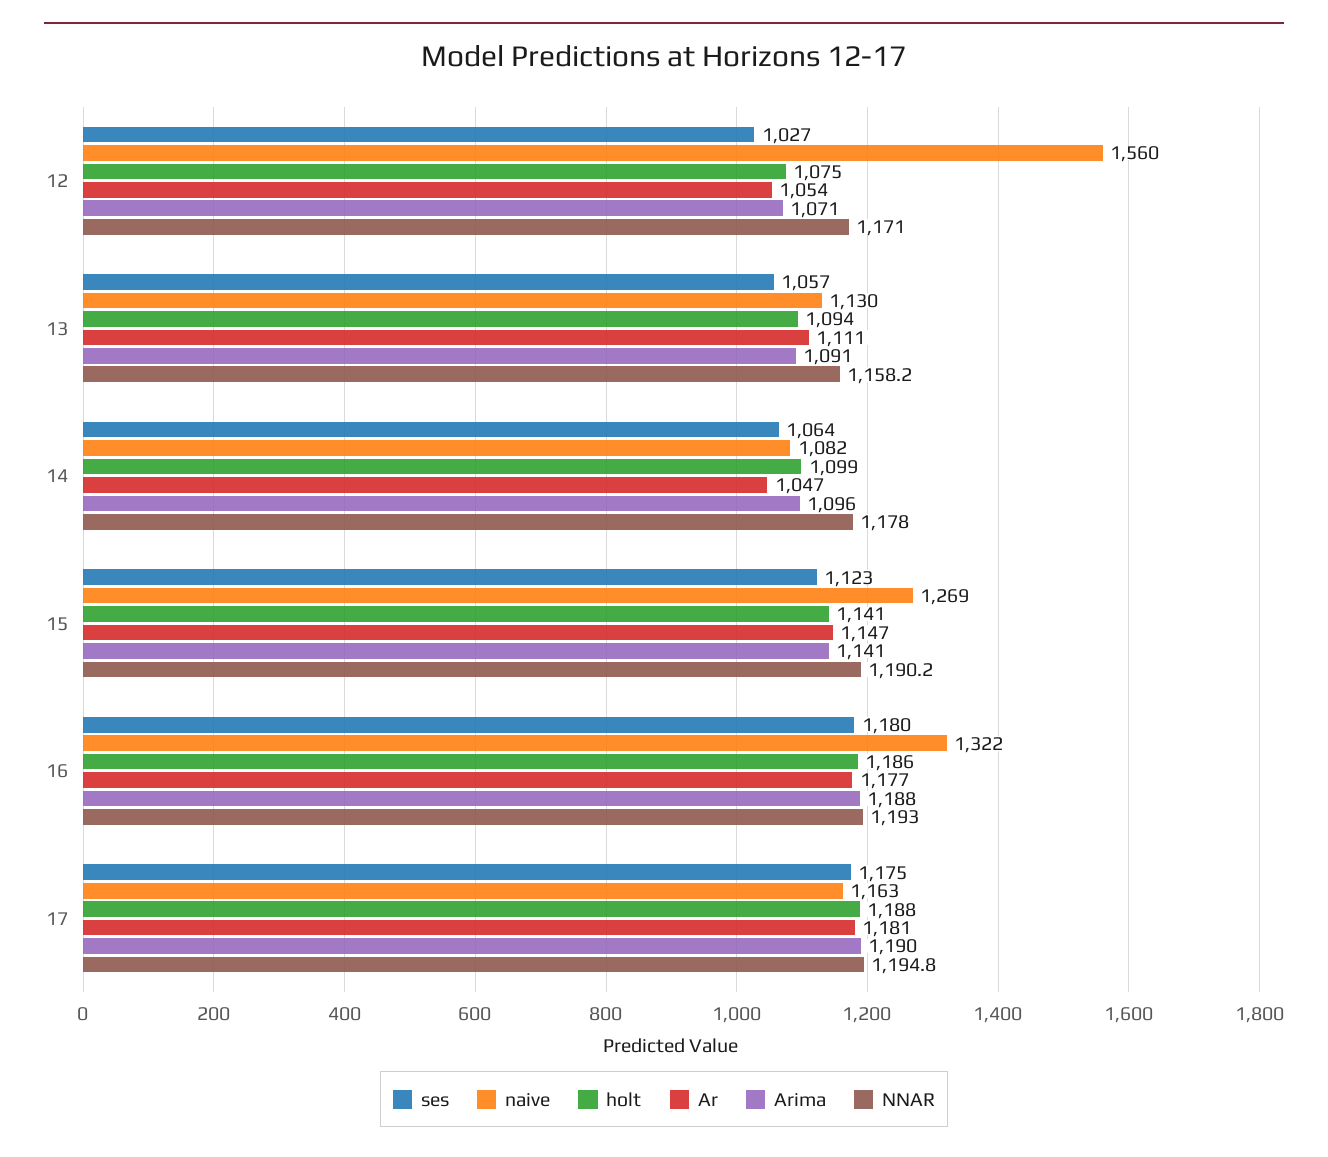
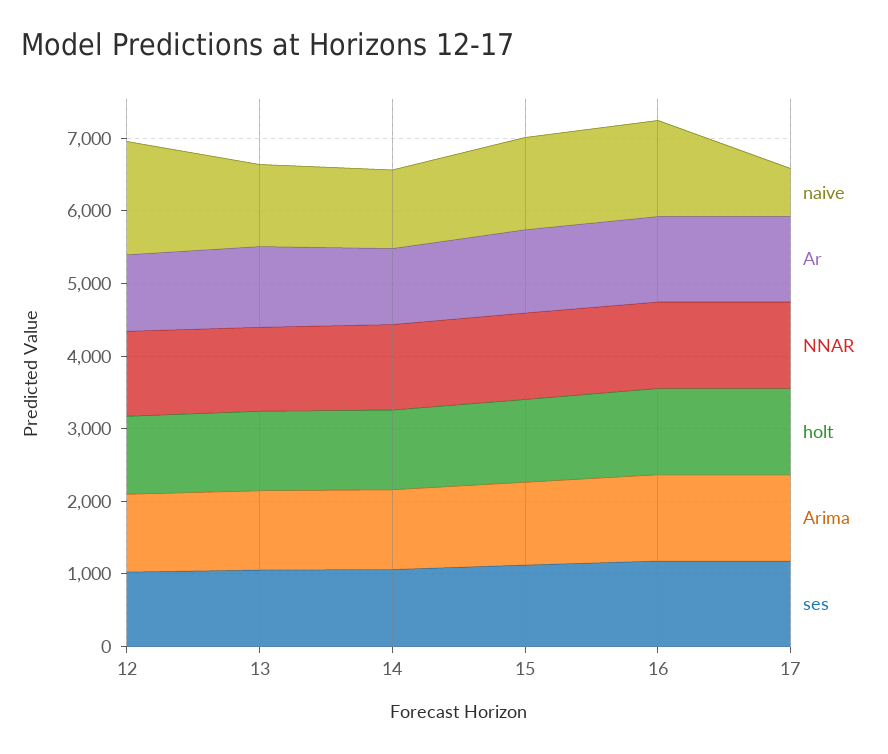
naive, 17: 1163 -> 600

